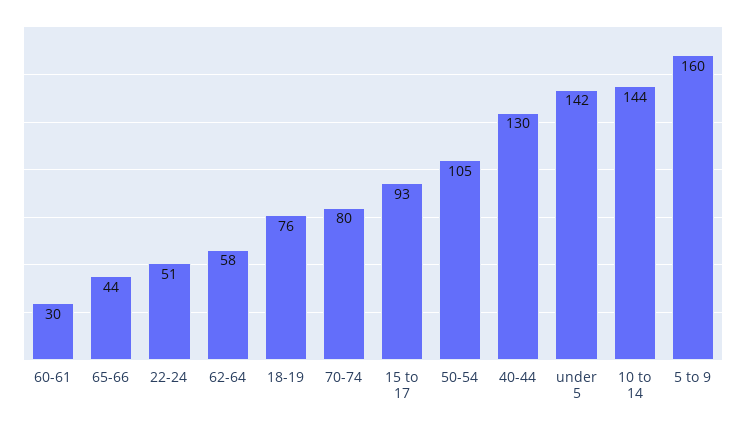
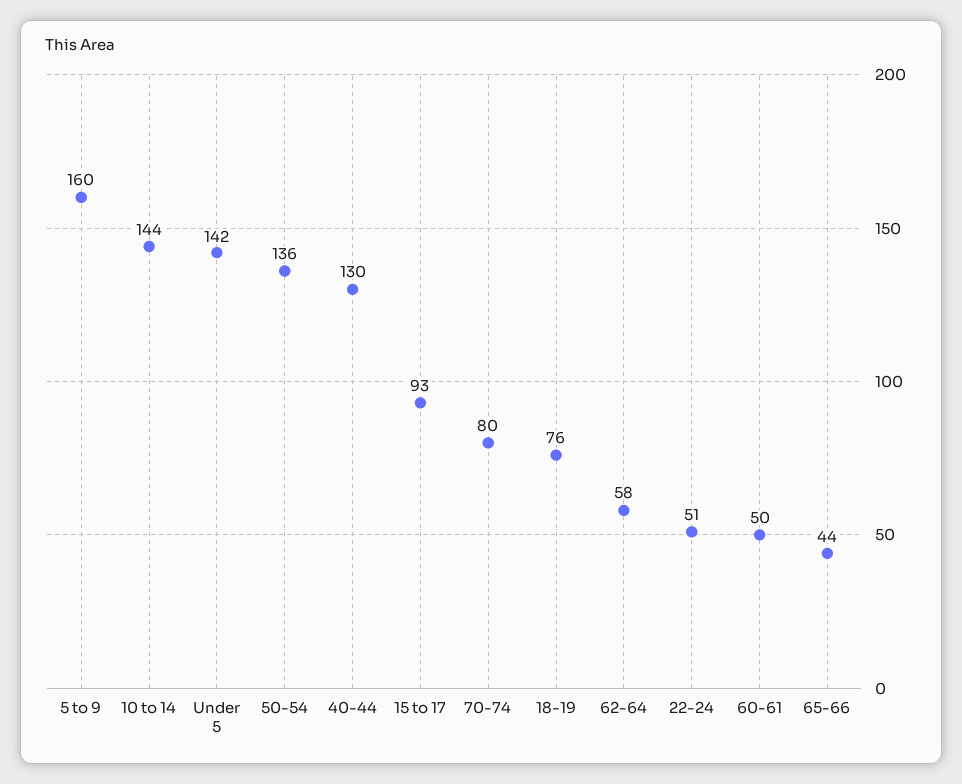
60-61: 30 -> 50
50-54: 105 -> 136

